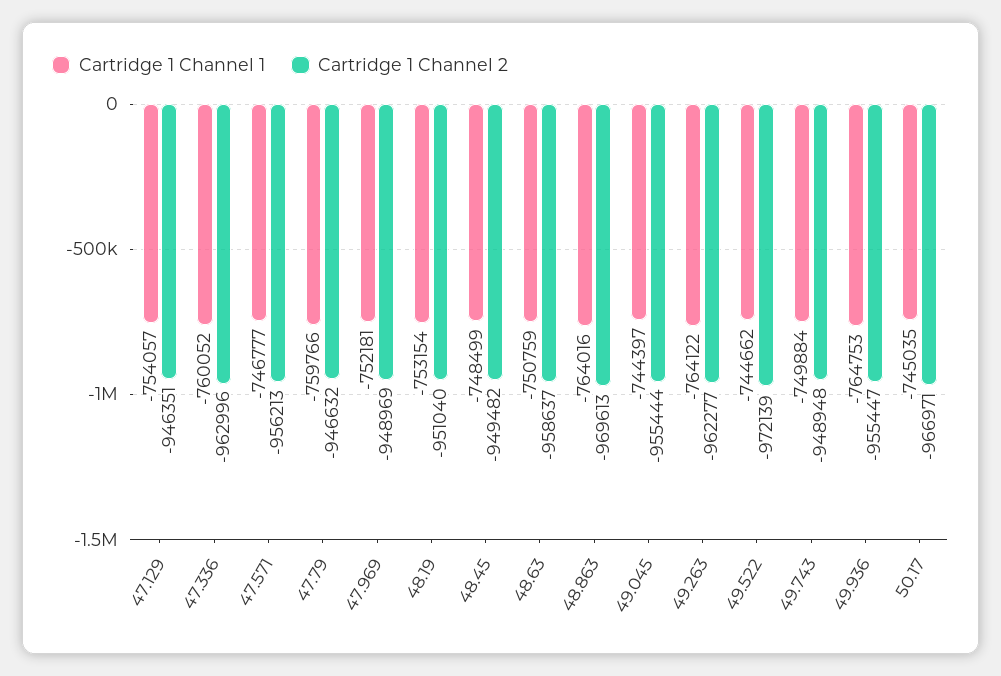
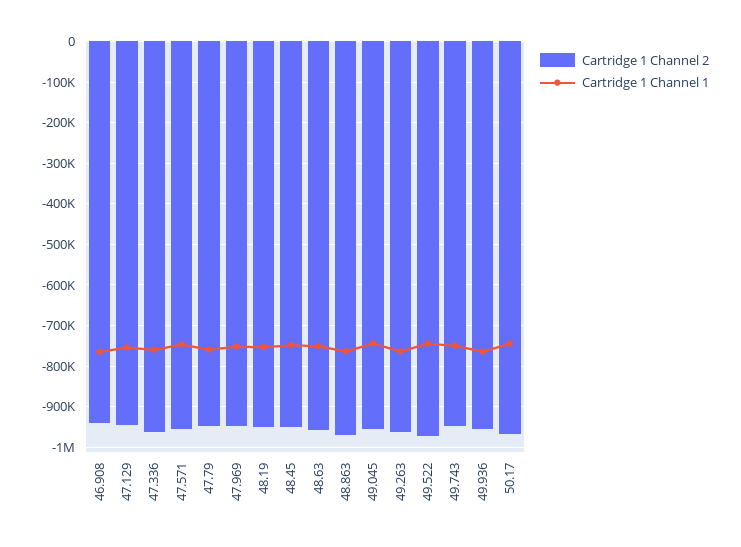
Cartridge 1 Channel 2, 46.908: none -> -940000
Cartridge 1 Channel 1, 46.908: none -> -760000

